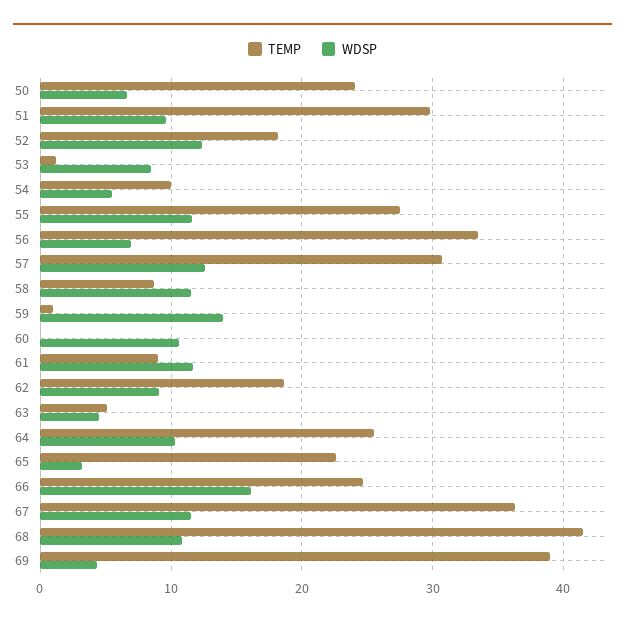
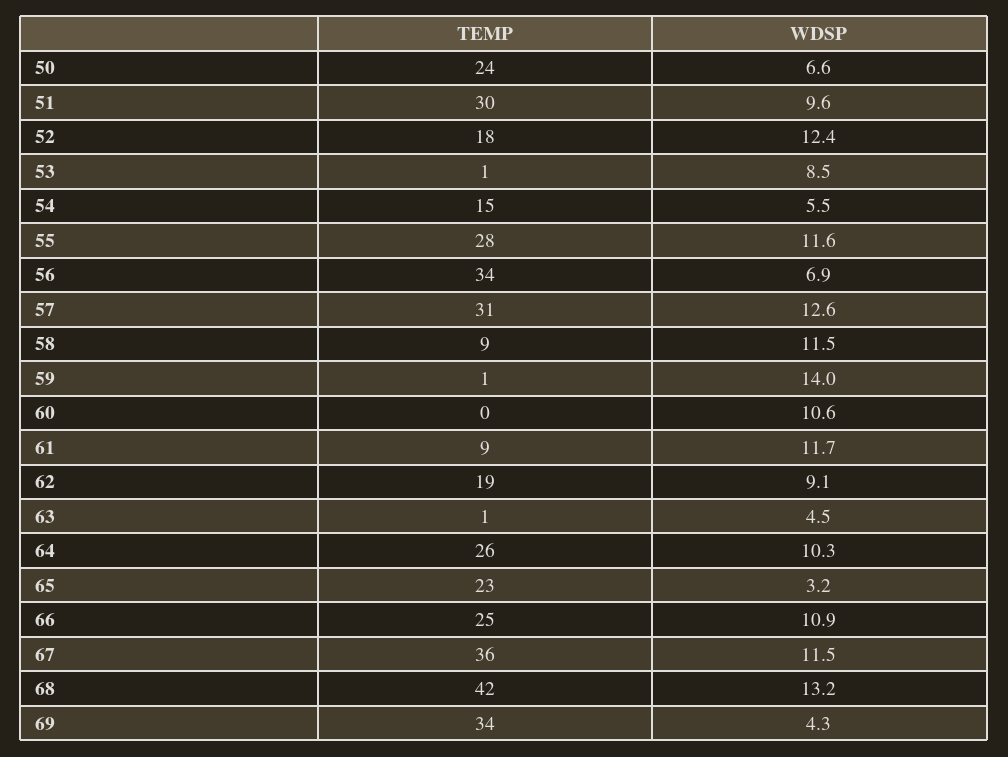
TEMP, 54: 10 -> 15
TEMP, 63: 5 -> 1
WDSP, 66: 16 -> 10.9
WDSP, 68: 11 -> 13.2
TEMP, 69: 39 -> 34

